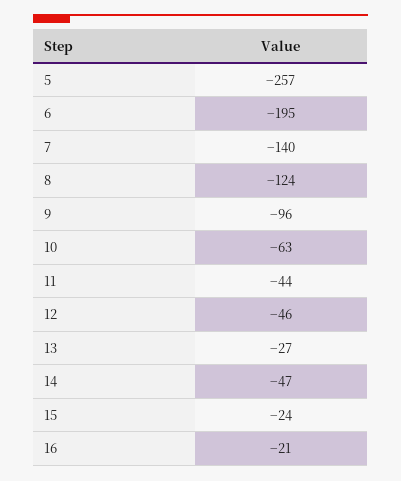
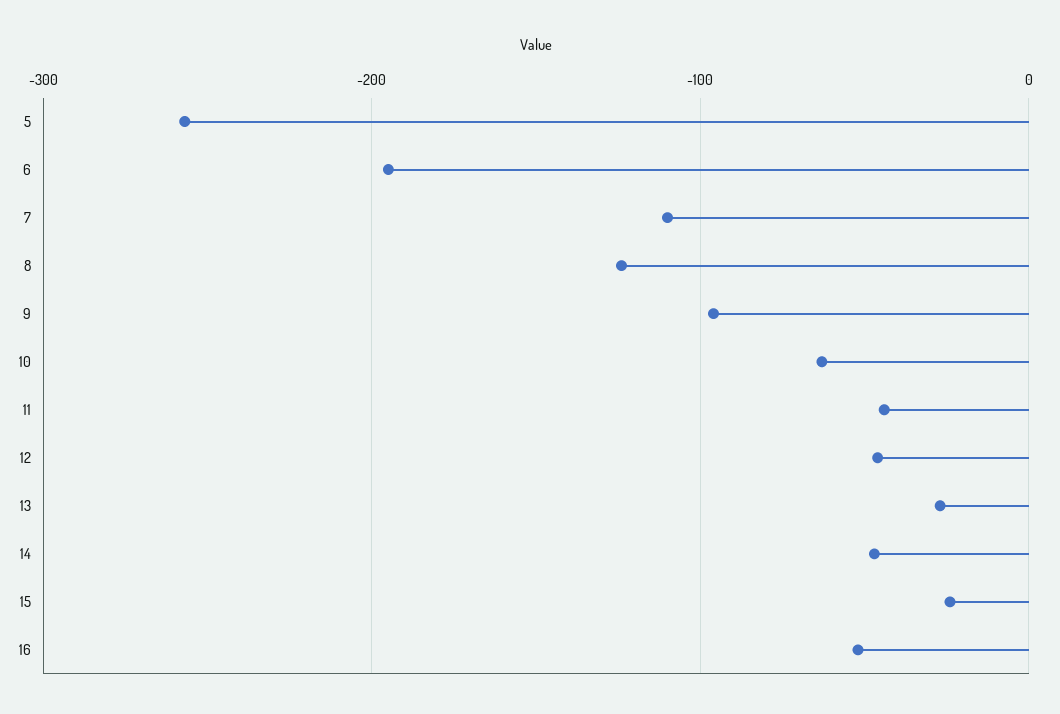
7: -140 -> -110
16: -21 -> -50

